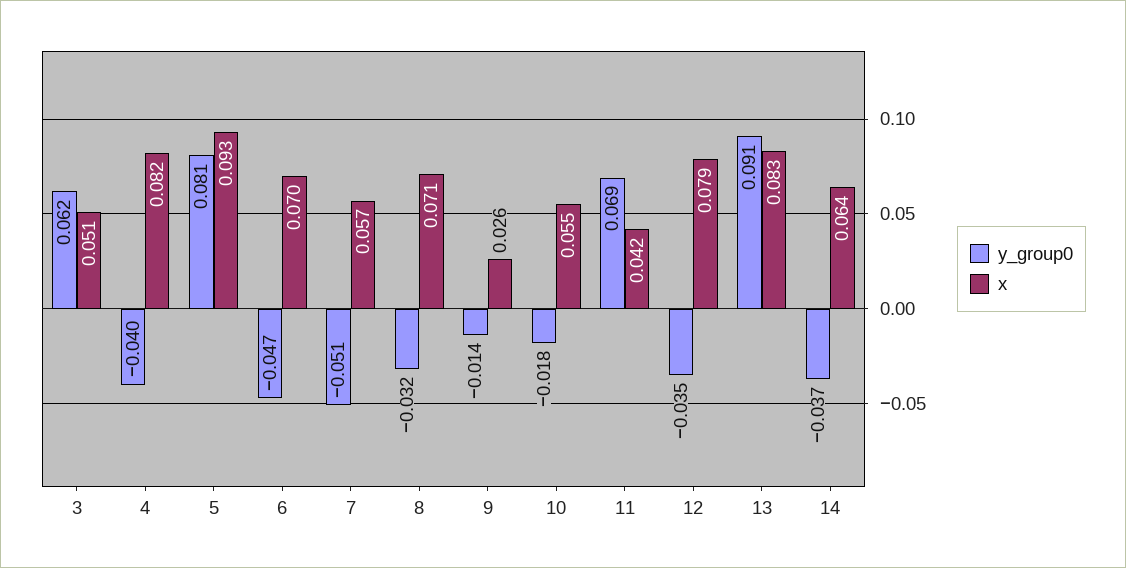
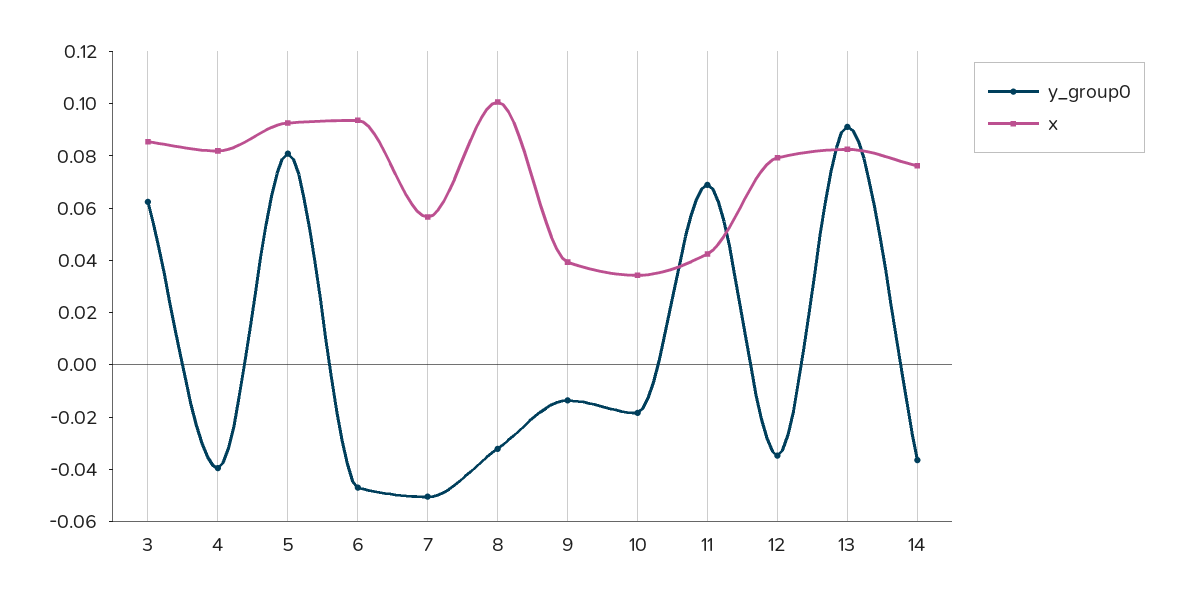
x, 3: 0.051 -> 0.085
x, 6: 0.07 -> 0.095
x, 8: 0.071 -> 0.1
x, 9: 0.026 -> 0.04
x, 10: 0.055 -> 0.035
x, 14: 0.064 -> 0.075

